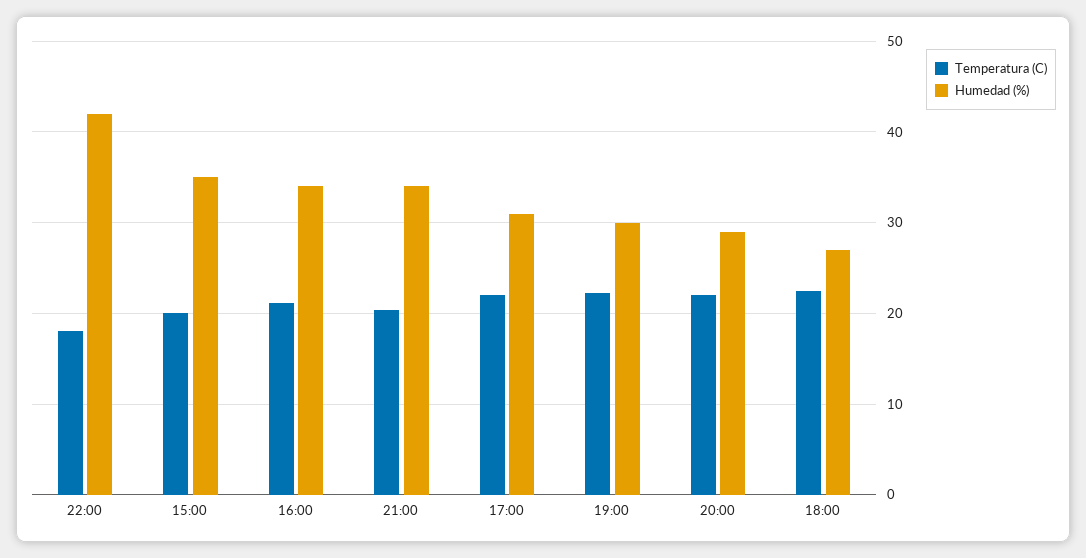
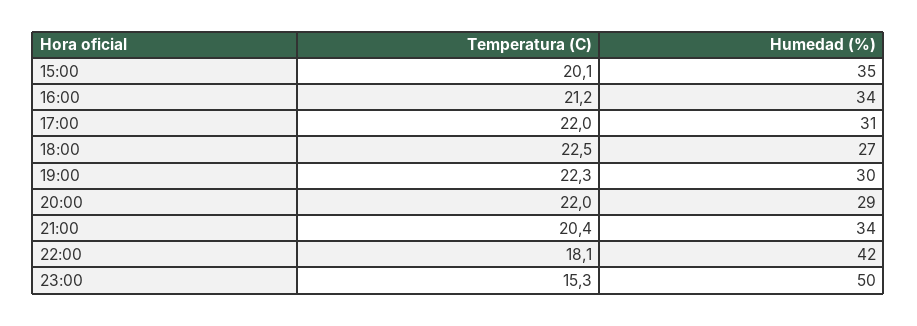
Temperatura (C), 23:00: none -> 15.3
Humedad (%), 23:00: none -> 50

